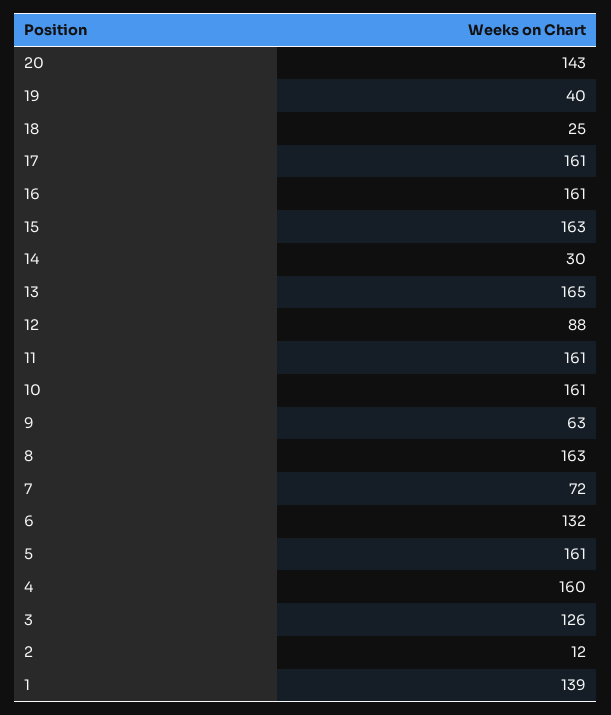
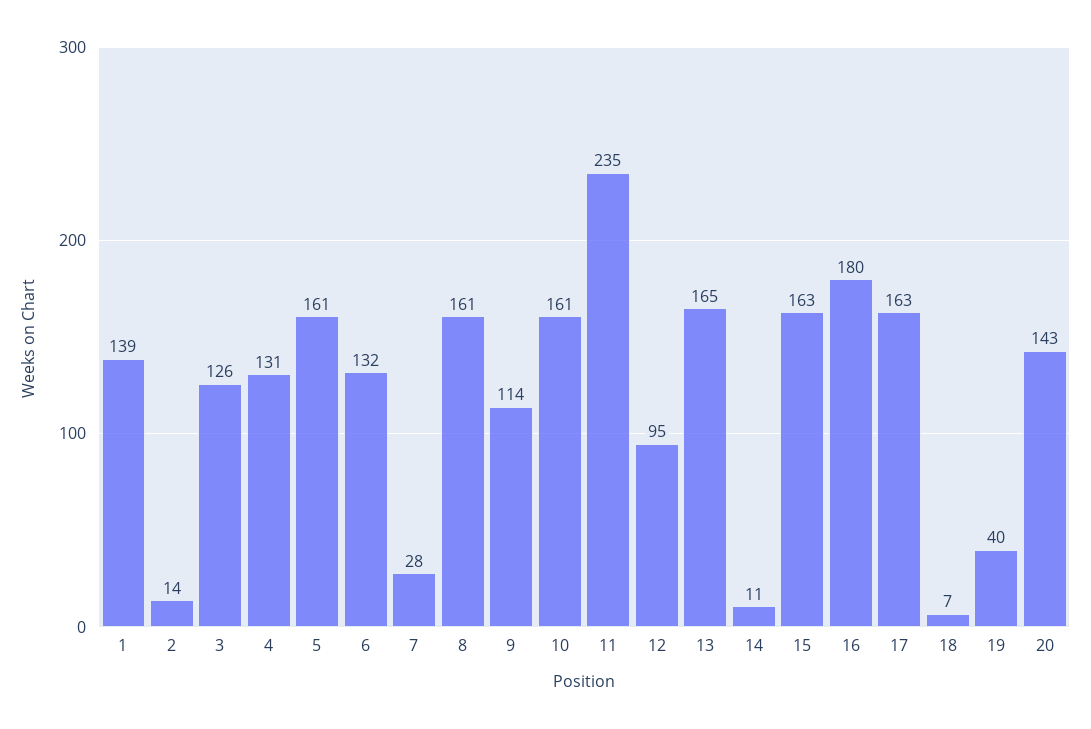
18: 25 -> 7
17: 161 -> 163
16: 161 -> 180
14: 30 -> 11
12: 88 -> 95
11: 161 -> 235
9: 63 -> 114
8: 163 -> 161
7: 72 -> 28
4: 160 -> 131
2: 12 -> 14

